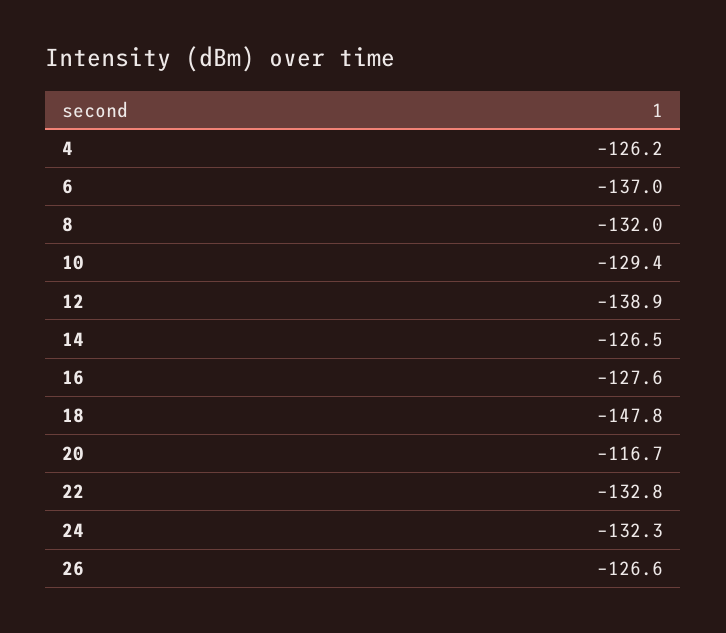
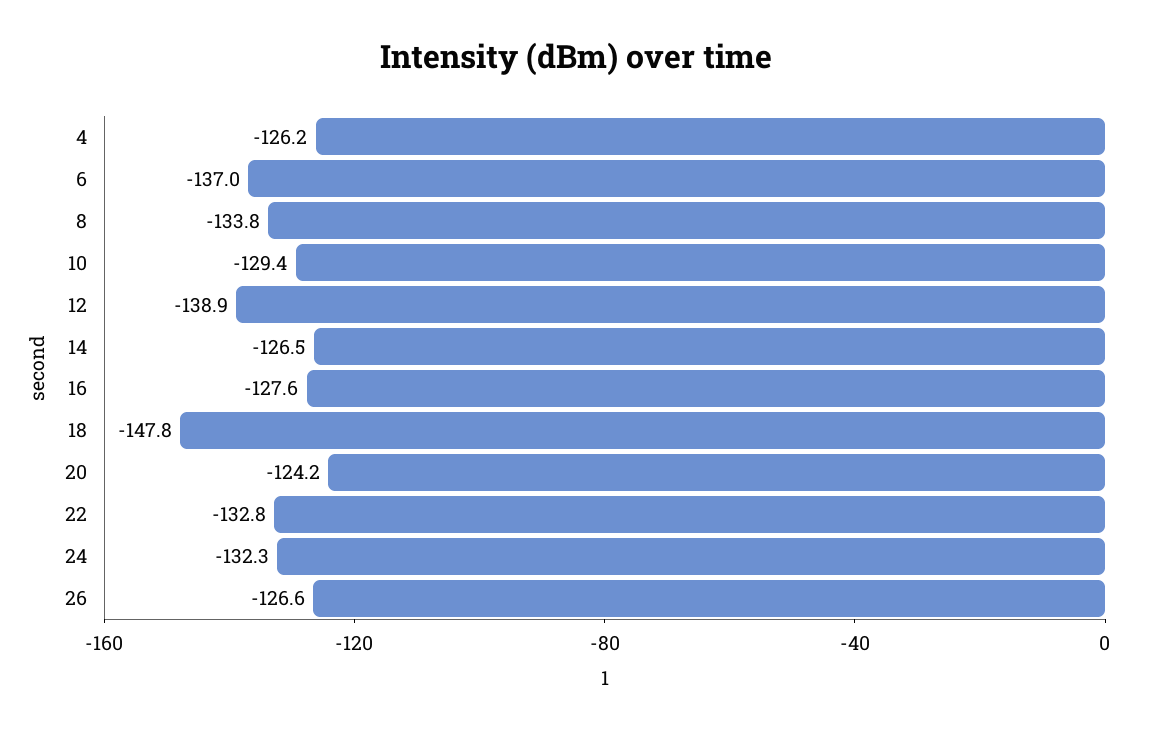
8: -132 -> -133.8
20: -116.7 -> -124.2

